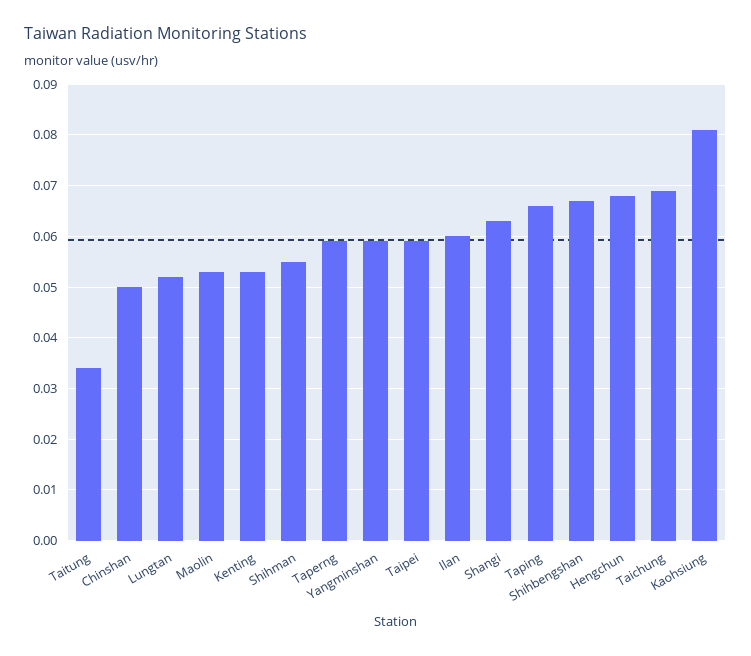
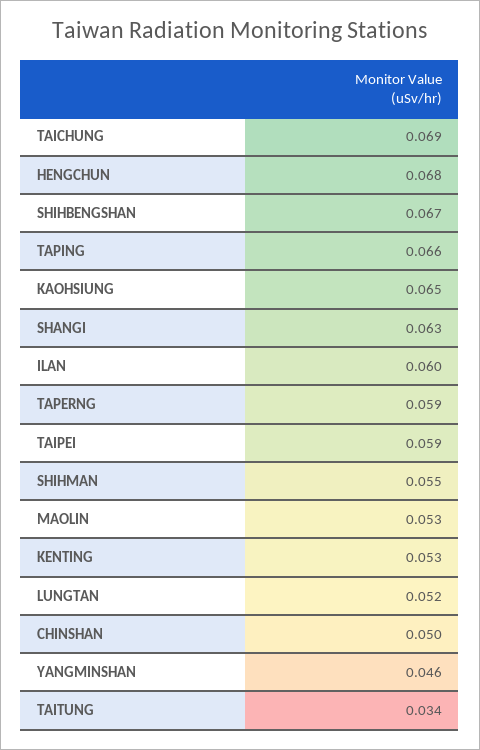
Yangminshan: 0.06 -> 0.046
Kaohsiung: 0.08 -> 0.065

